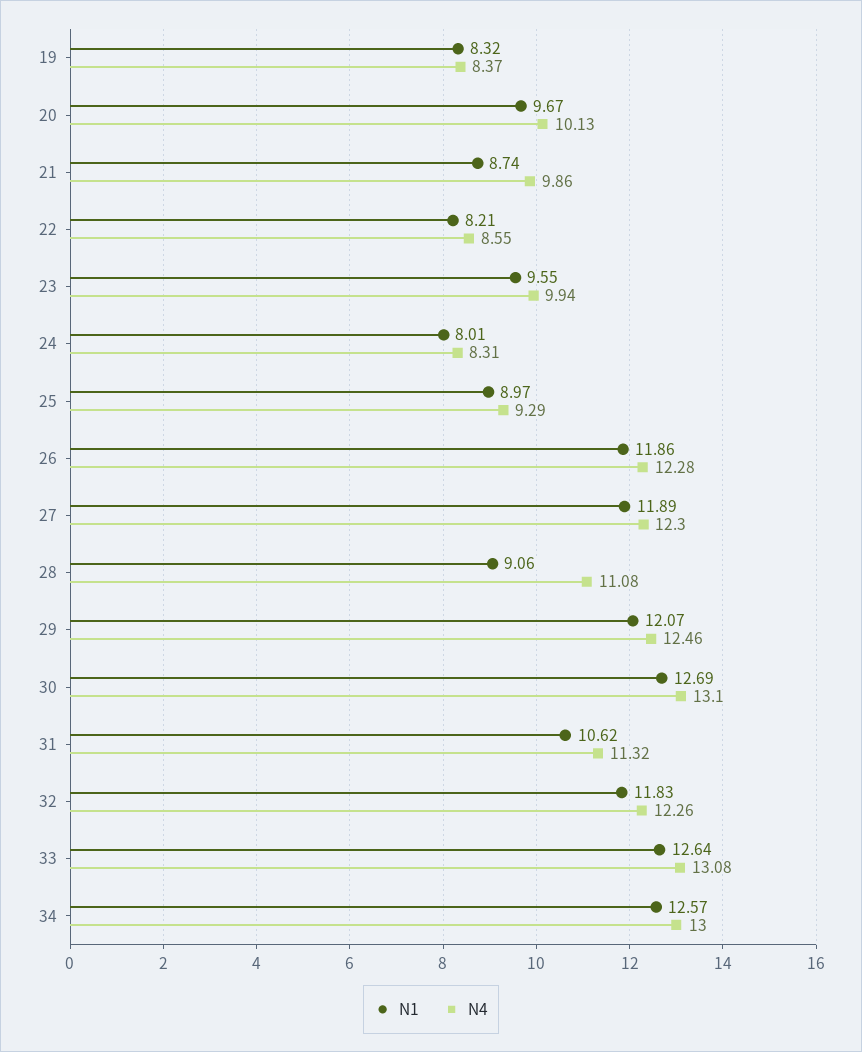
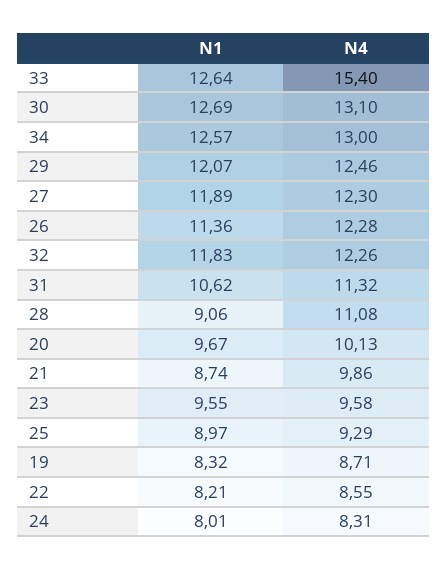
N4, 19: 8.37 -> 8.71
N4, 23: 9.94 -> 9.58
N1, 26: 11.86 -> 11.36
N4, 33: 13.08 -> 15.4

